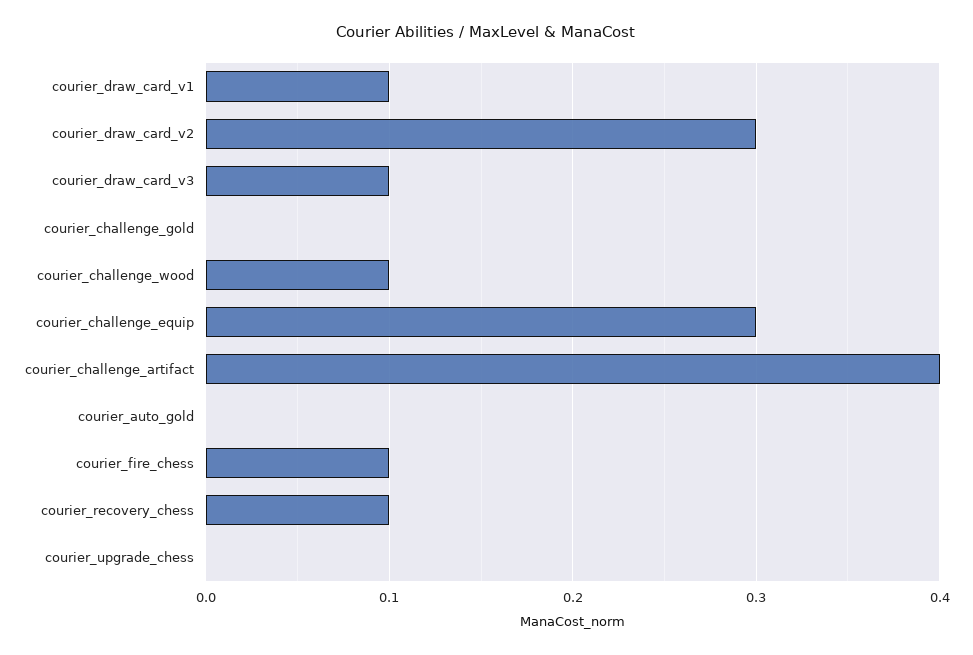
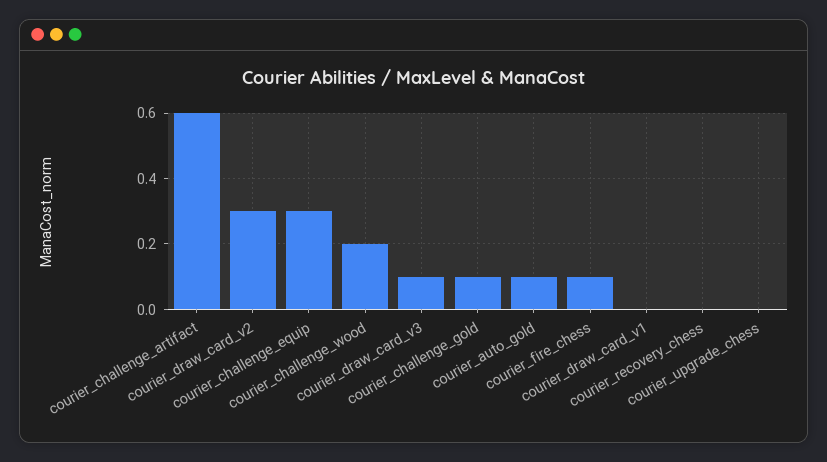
courier_draw_card_v1: 0.1 -> 0
courier_challenge_gold: 0 -> 0.1
courier_challenge_wood: 0.1 -> 0.2
courier_challenge_artifact: 0.4 -> 0.6
courier_auto_gold: 0 -> 0.1
courier_recovery_chess: 0.1 -> 0

